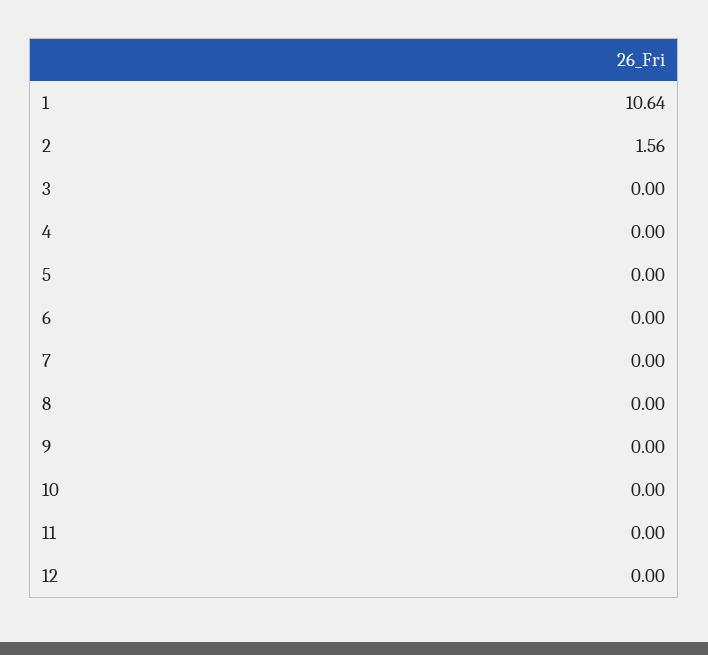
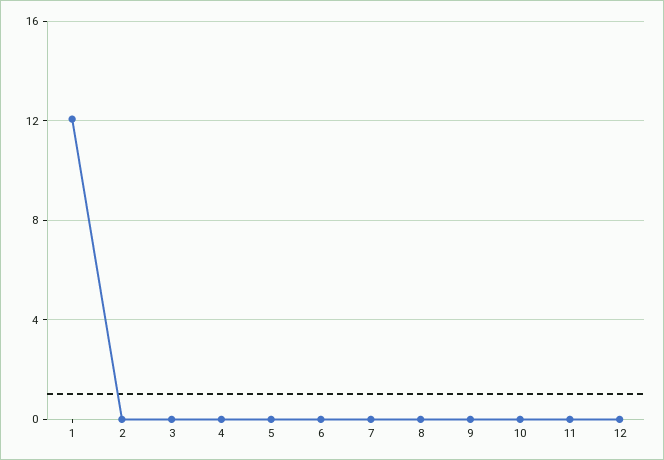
1: 10.64 -> 12
2: 1.56 -> 0

